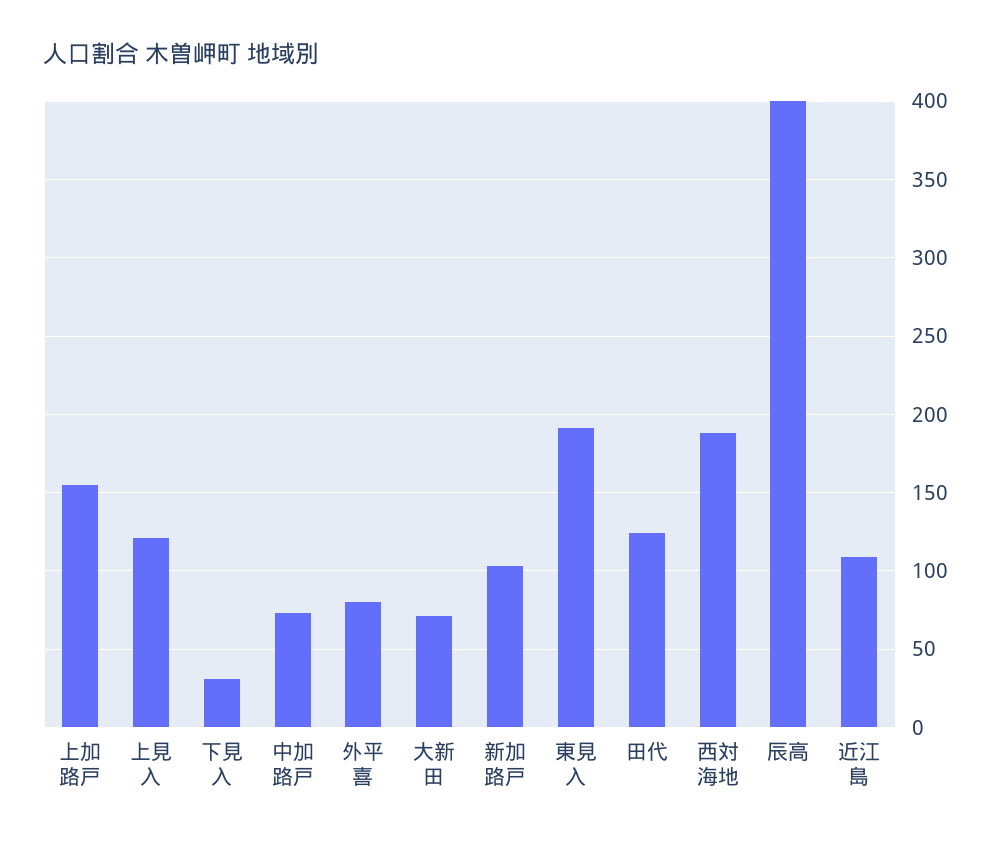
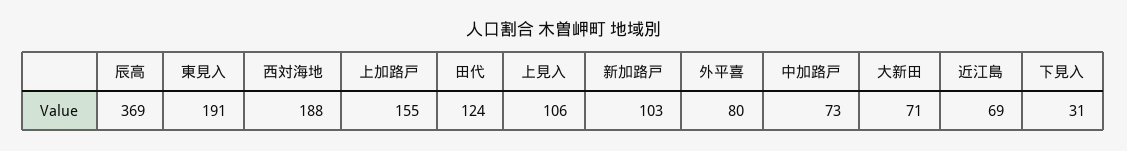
上見入: 120 -> 106
辰高: 400 -> 369
近江島: 110 -> 69

